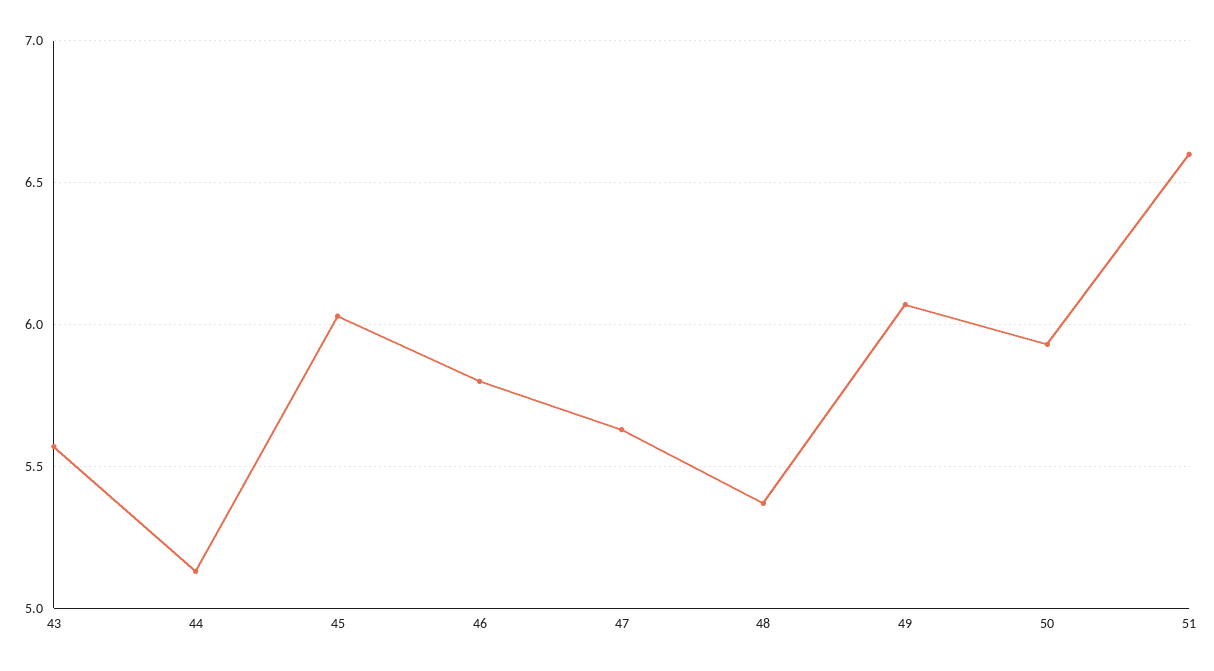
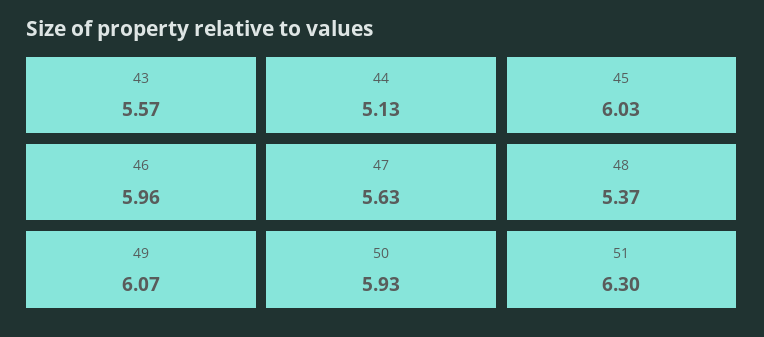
46: 5.8 -> 5.96
51: 6.6 -> 6.3

